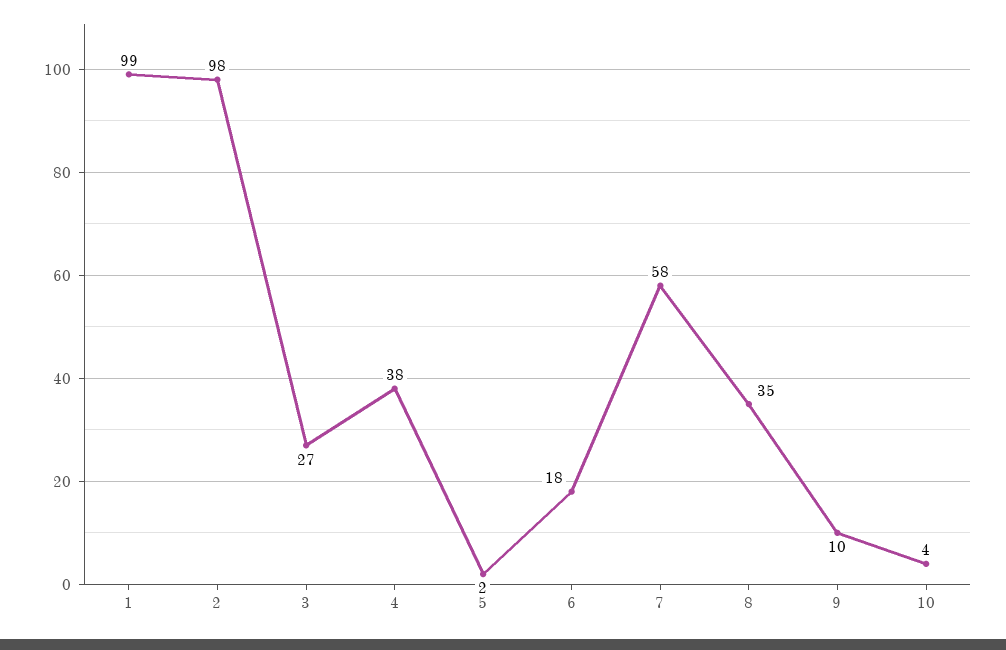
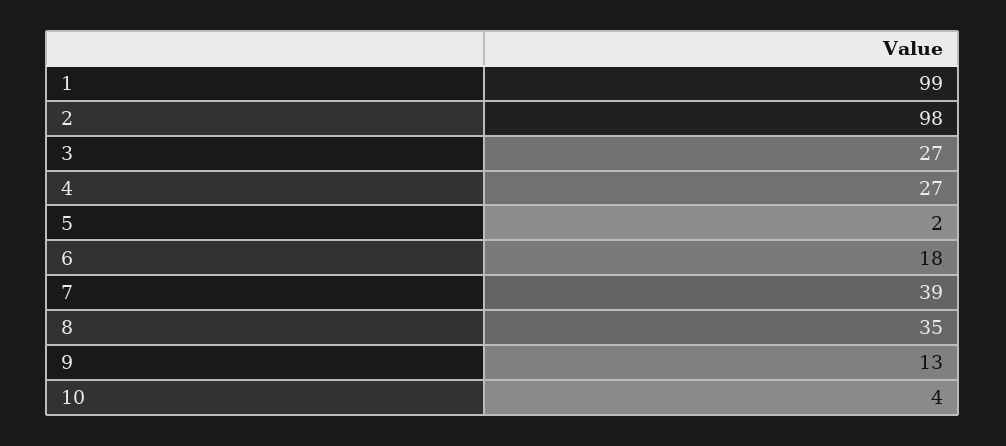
4: 38 -> 27
7: 58 -> 39
9: 10 -> 13

